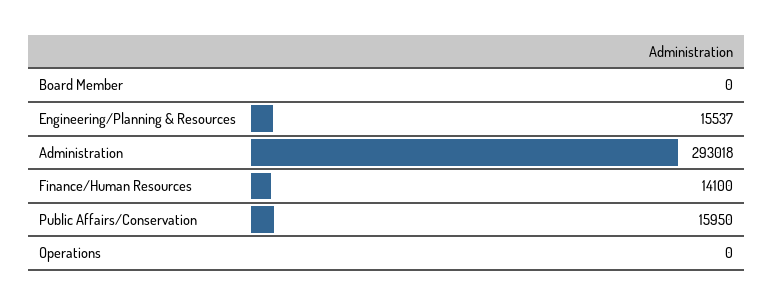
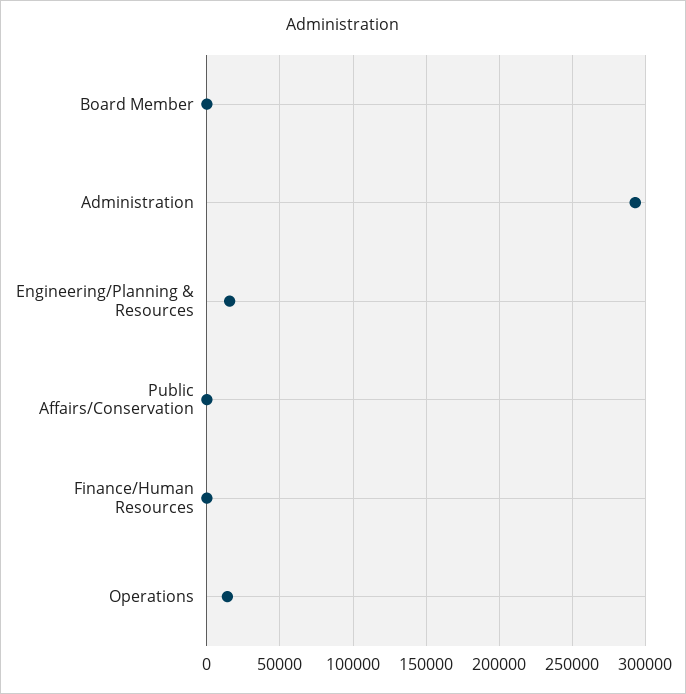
Finance/Human Resources: 14100 -> 0
Public Affairs/Conservation: 15950 -> 0
Operations: 0 -> 15000

